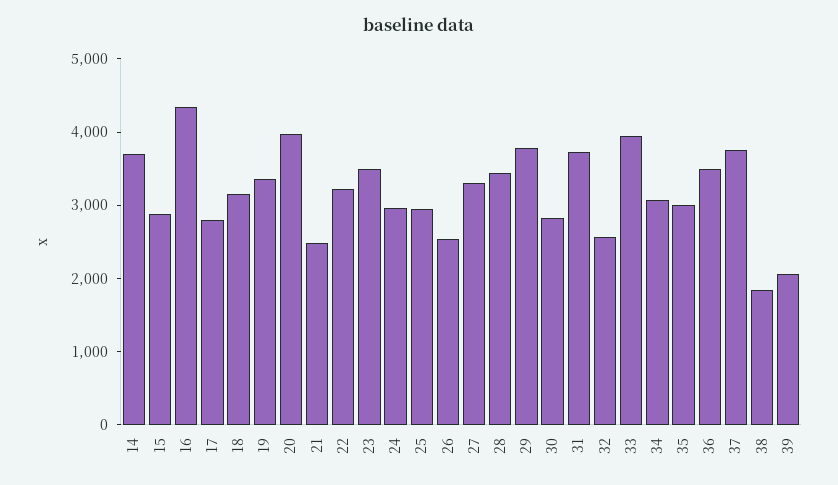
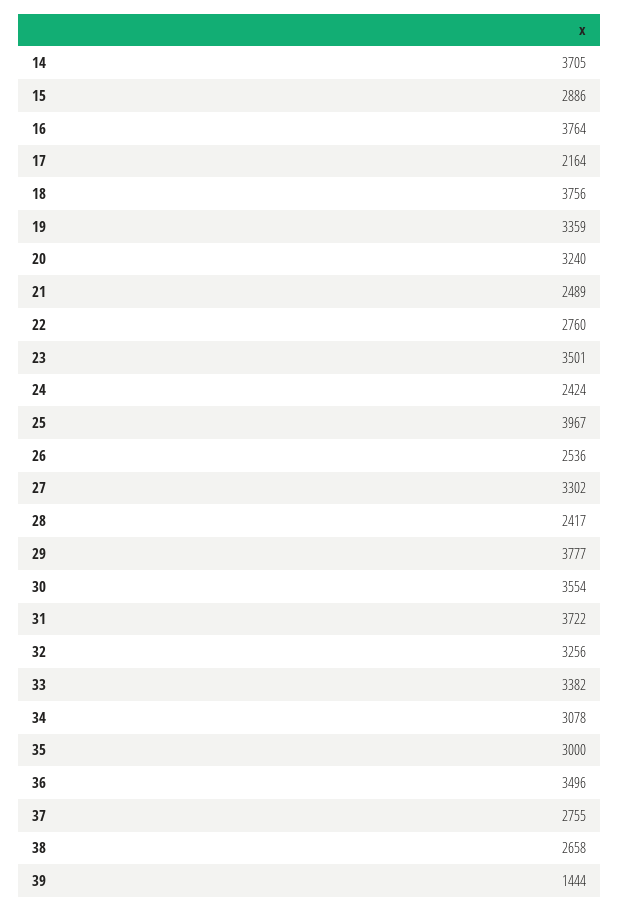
16: 4400 -> 3764
17: 2800 -> 2164
18: 3200 -> 3756
20: 4000 -> 3240
22: 3200 -> 2760
24: 3000 -> 2424
25: 3000 -> 3967
28: 3400 -> 2417
30: 2800 -> 3554
32: 2600 -> 3256
33: 4000 -> 3382
37: 3800 -> 2755
38: 1800 -> 2658
39: 2000 -> 1444

